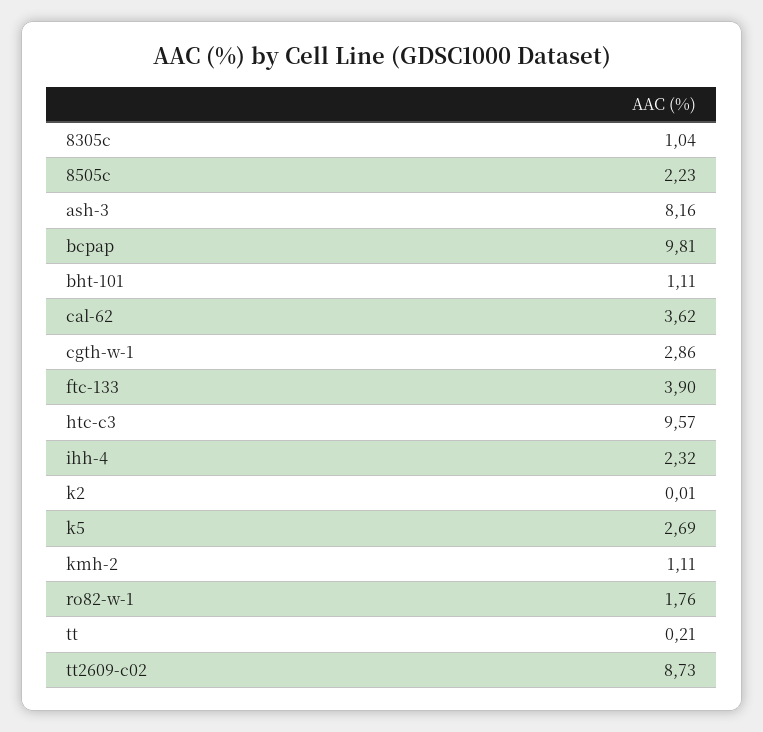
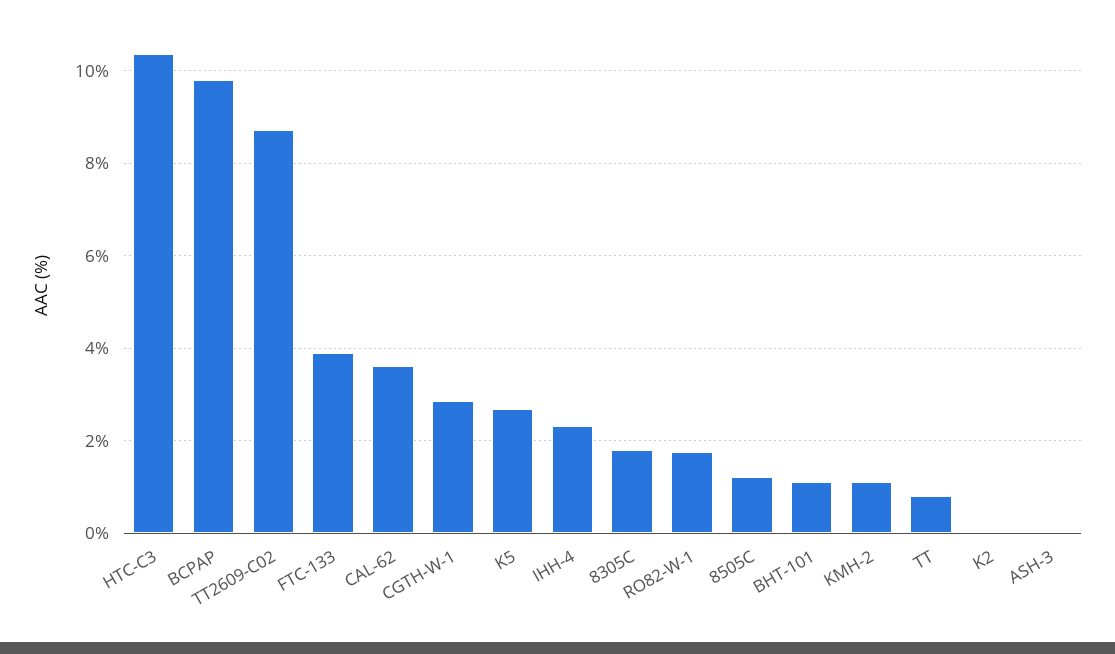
8305c: 1.04 -> 1.8
8505c: 2.23 -> 1.2
ash-3: 8.16 -> 0
htc-c3: 9.57 -> 10.4
tt: 0.21 -> 0.8

